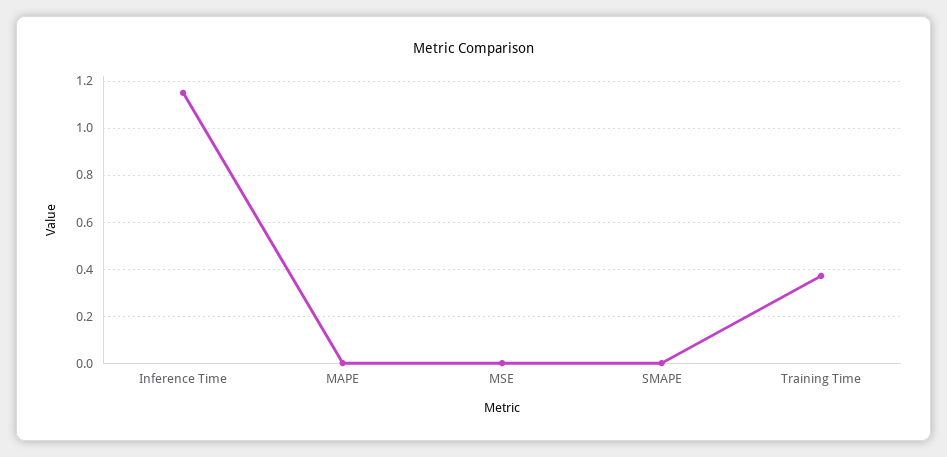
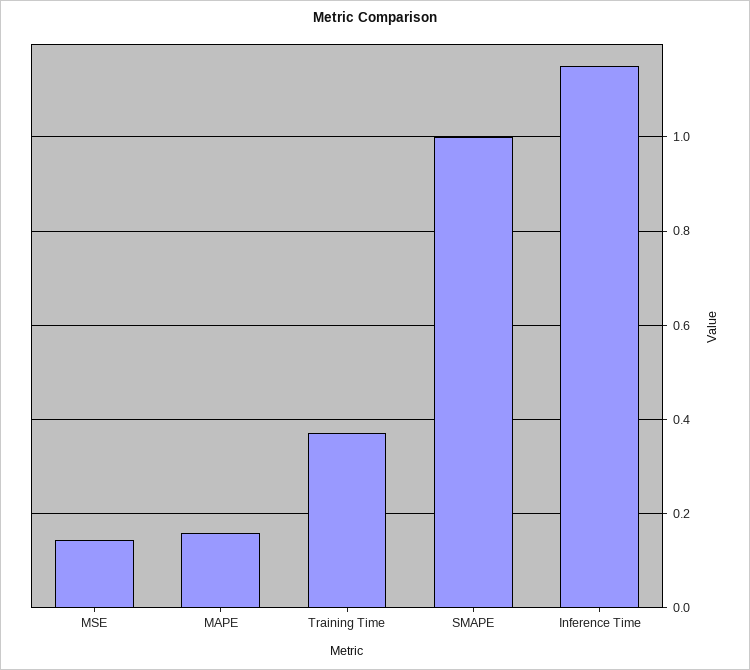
MAPE: 0 -> 0.16
MSE: 0 -> 0.14
SMAPE: 0 -> 1

